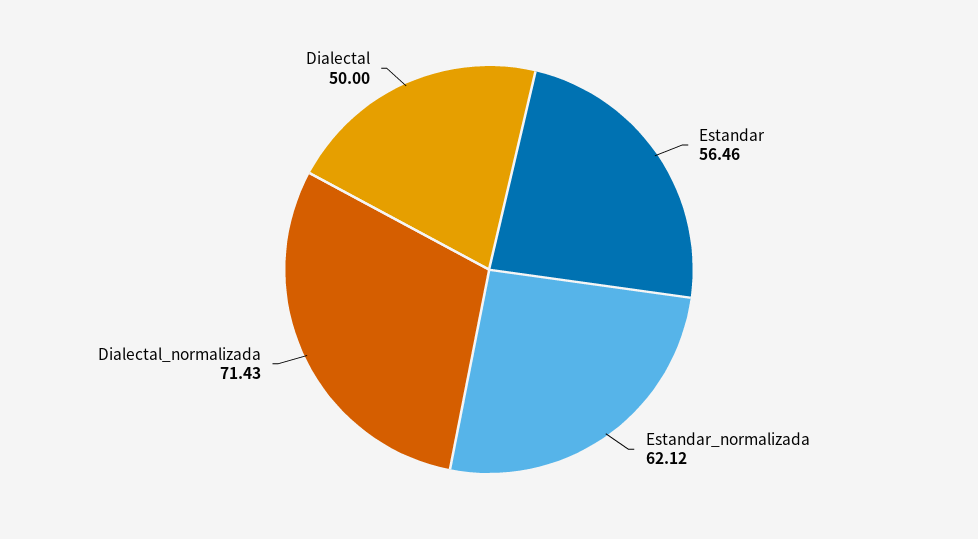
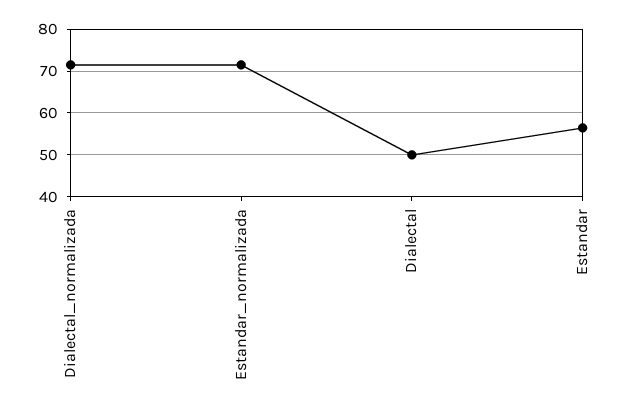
Estandar_normalizada: 62.12 -> 72

